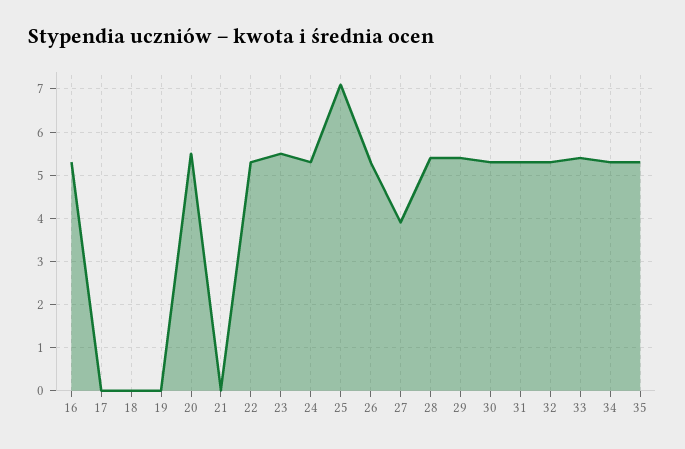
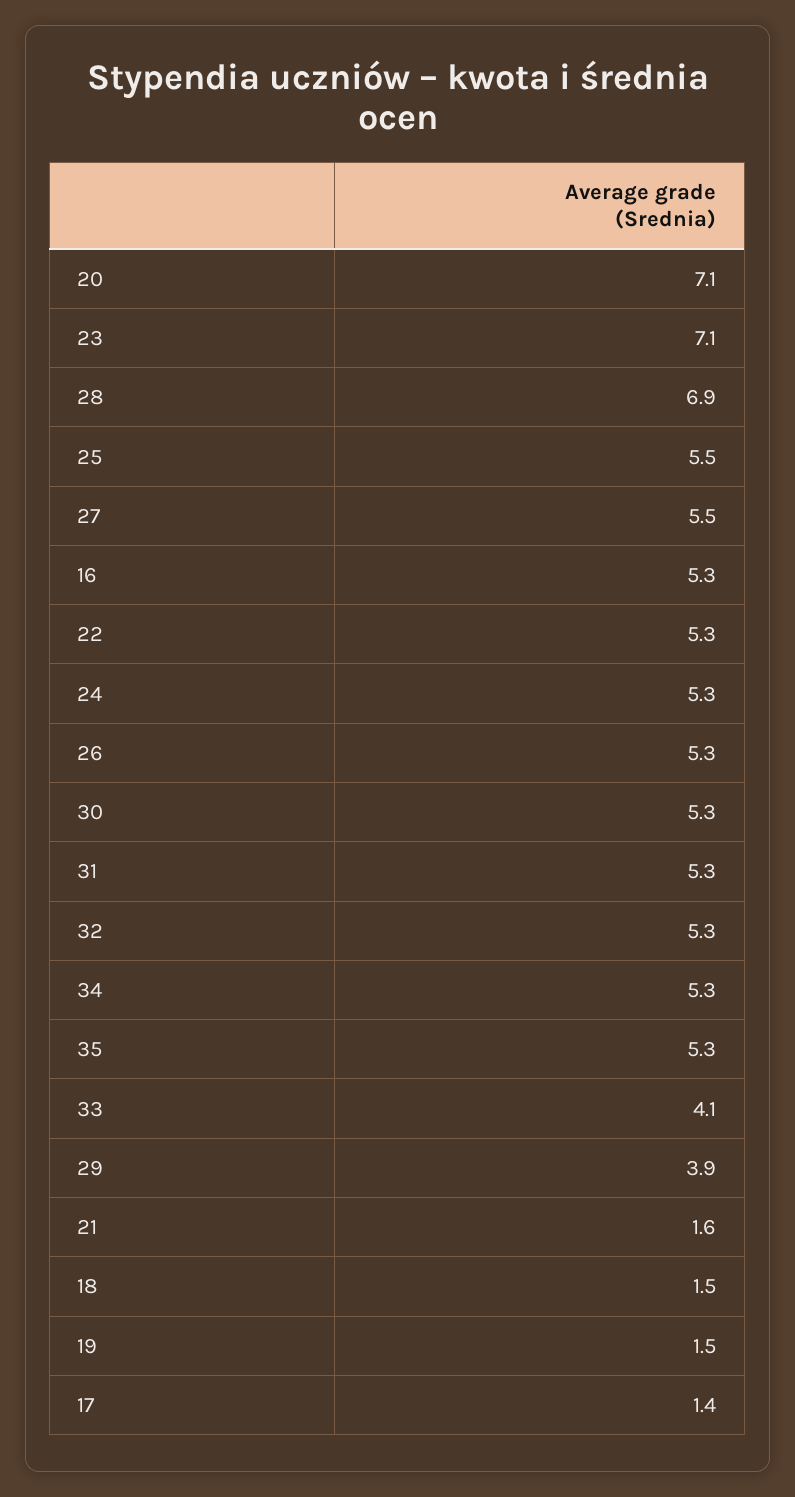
17: 0 -> 1.4
18: 0 -> 1.5
19: 0 -> 1.5
20: 5.5 -> 7.1
21: 0 -> 1.6
23: 5.5 -> 7.1
25: 7 -> 5.5
27: 4 -> 5.5
28: 5.5 -> 6.9
29: 5.5 -> 3.9
33: 5.5 -> 4.1

